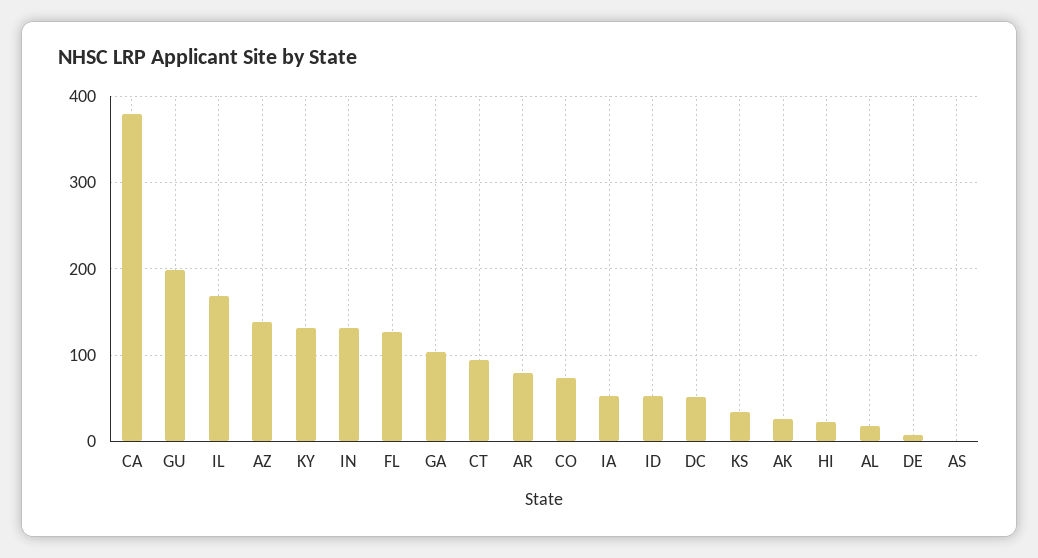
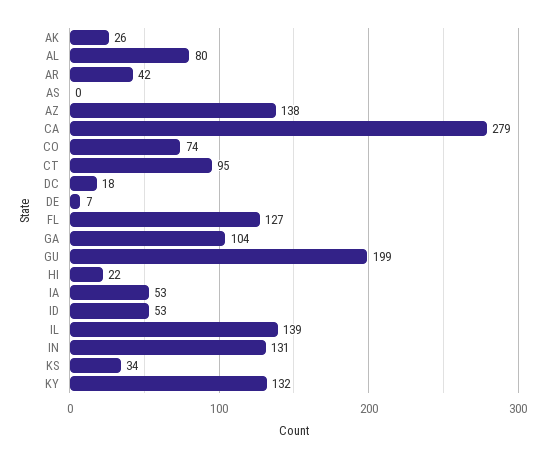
CA: 380 -> 279
IL: 170 -> 139
AR: 80 -> 42
DC: 50 -> 18
AL: 20 -> 80

